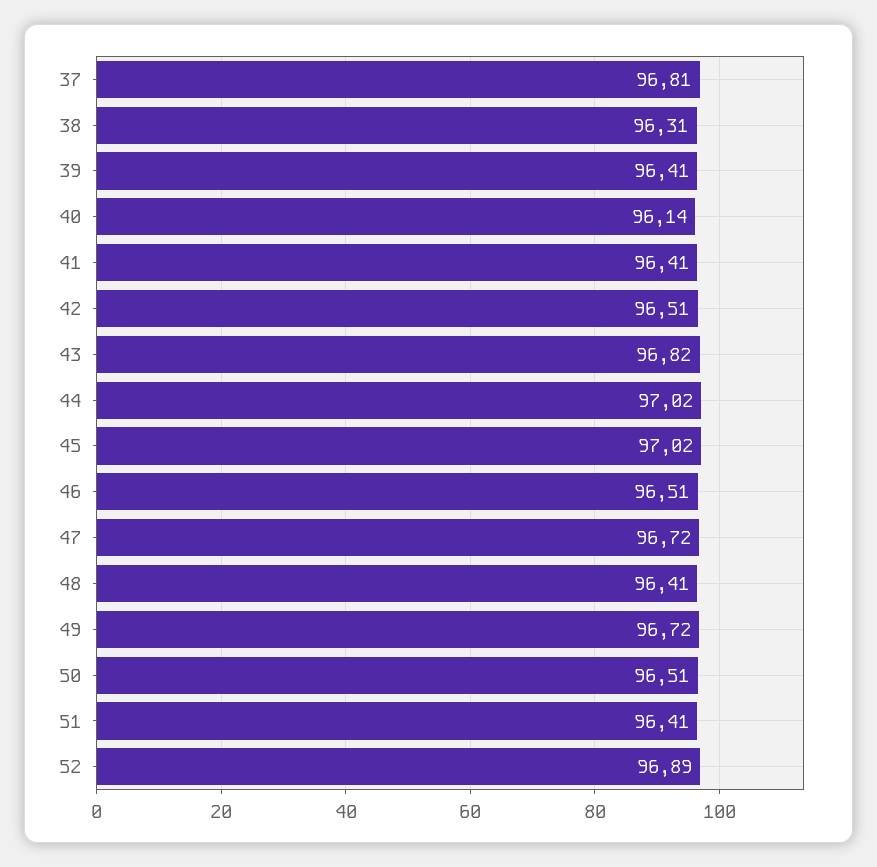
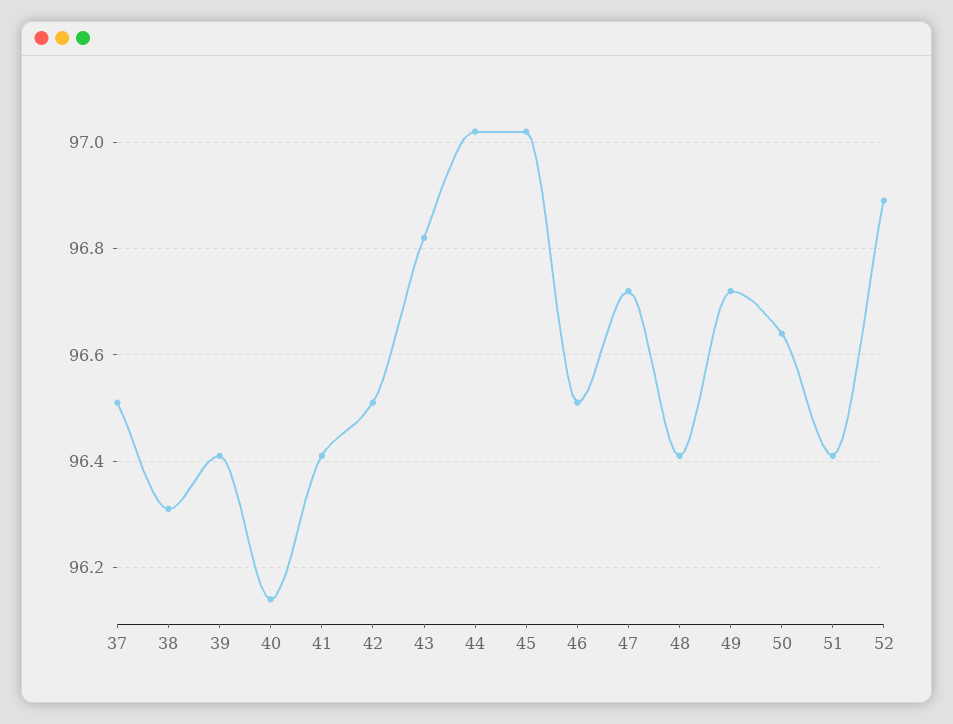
37: 96.81 -> 96.5
50: 96.51 -> 96.65

